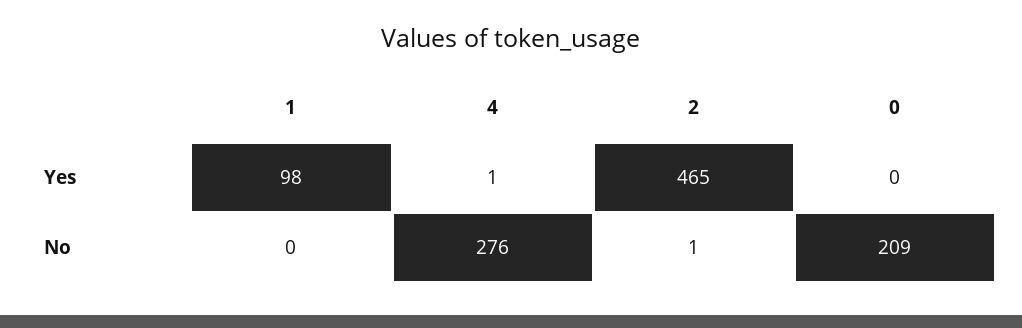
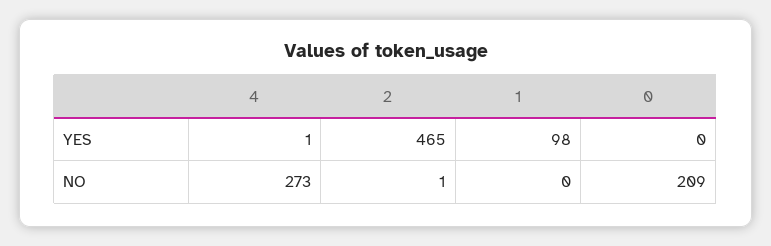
4, No: 276 -> 273

